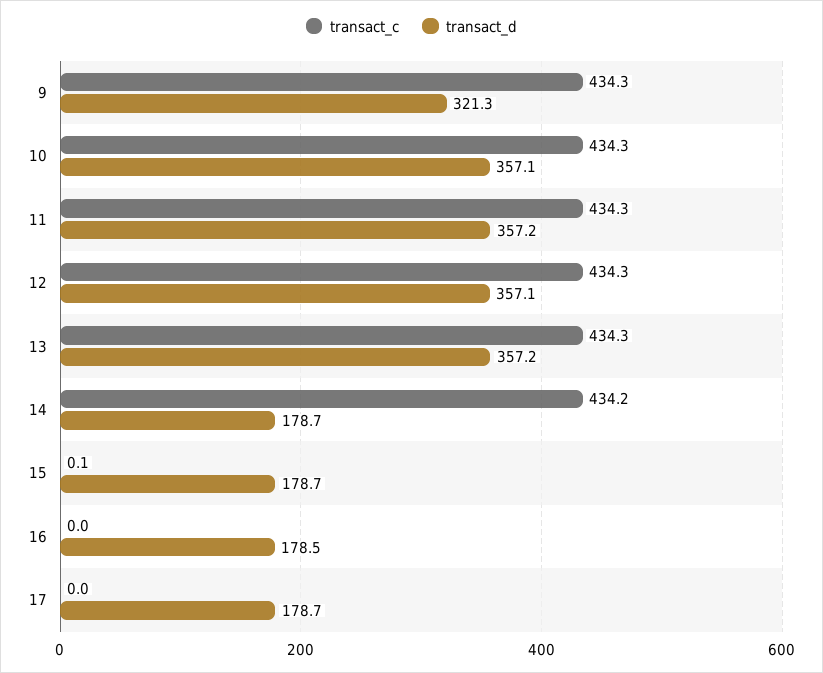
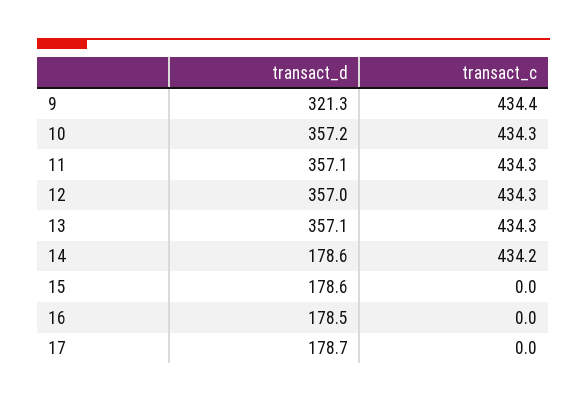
transact_c, 9: 434.3 -> 434.4
transact_d, 10: 357.1 -> 357.2
transact_d, 11: 357.2 -> 357.1
transact_d, 12: 357.1 -> 357
transact_d, 13: 357.2 -> 357.1
transact_d, 14: 178.7 -> 178.6
transact_c, 15: 0.1 -> 0
transact_d, 15: 178.7 -> 178.6

